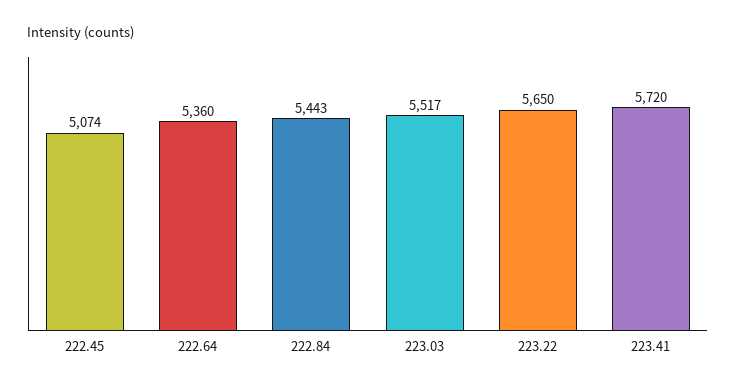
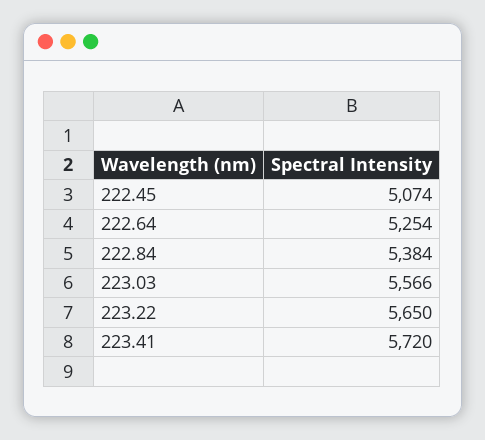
222.64: 5360 -> 5254
222.84: 5443 -> 5384
223.03: 5517 -> 5566

